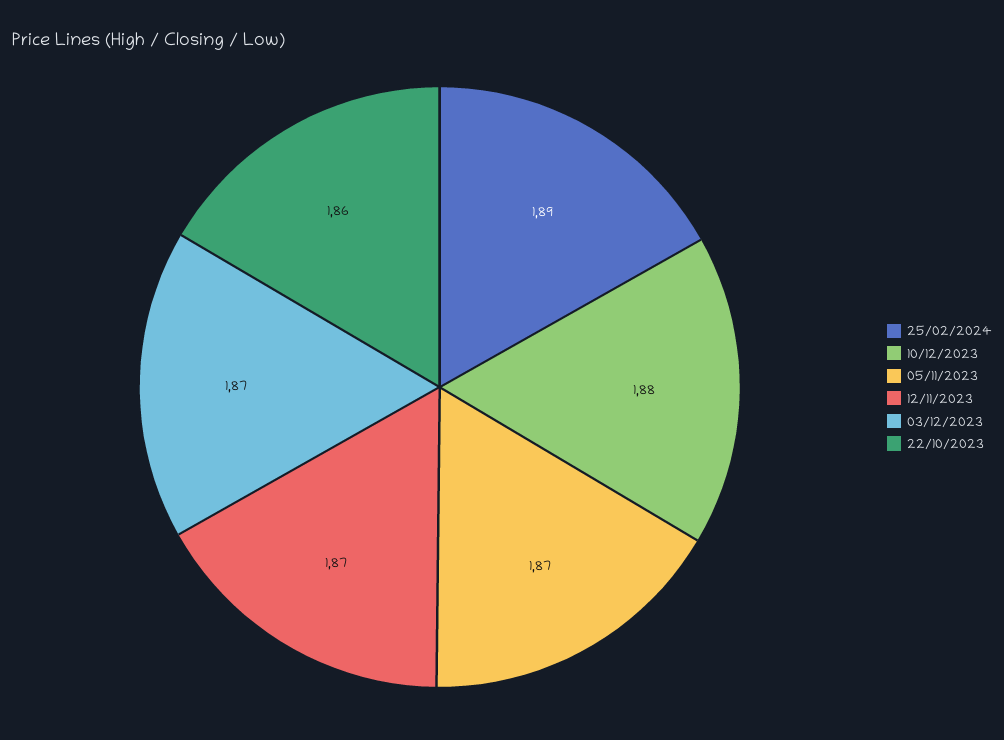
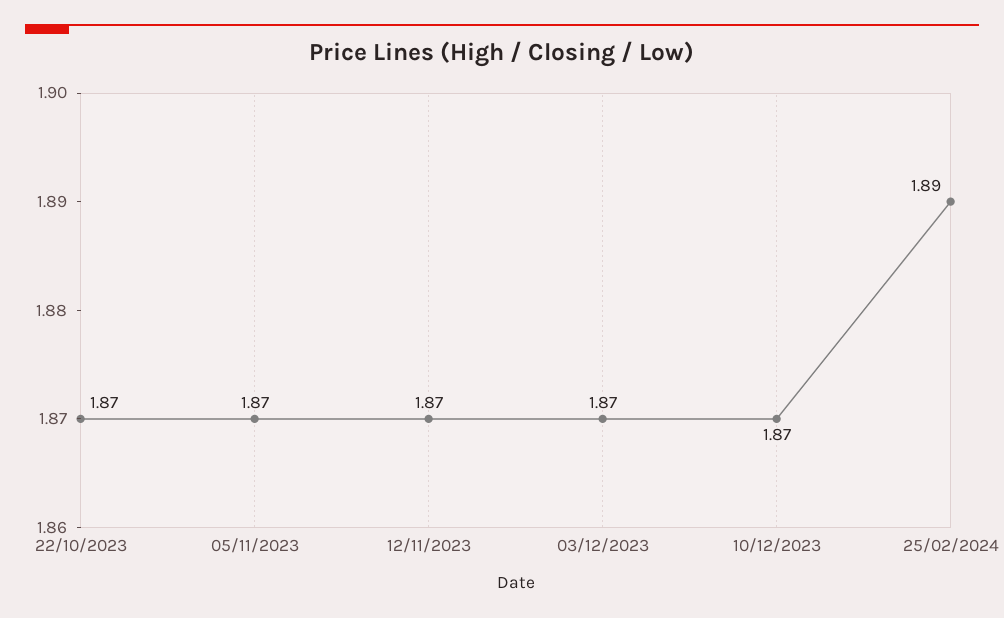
10/12/2023: 1.88 -> 1.87
22/10/2023: 1.86 -> 1.87

